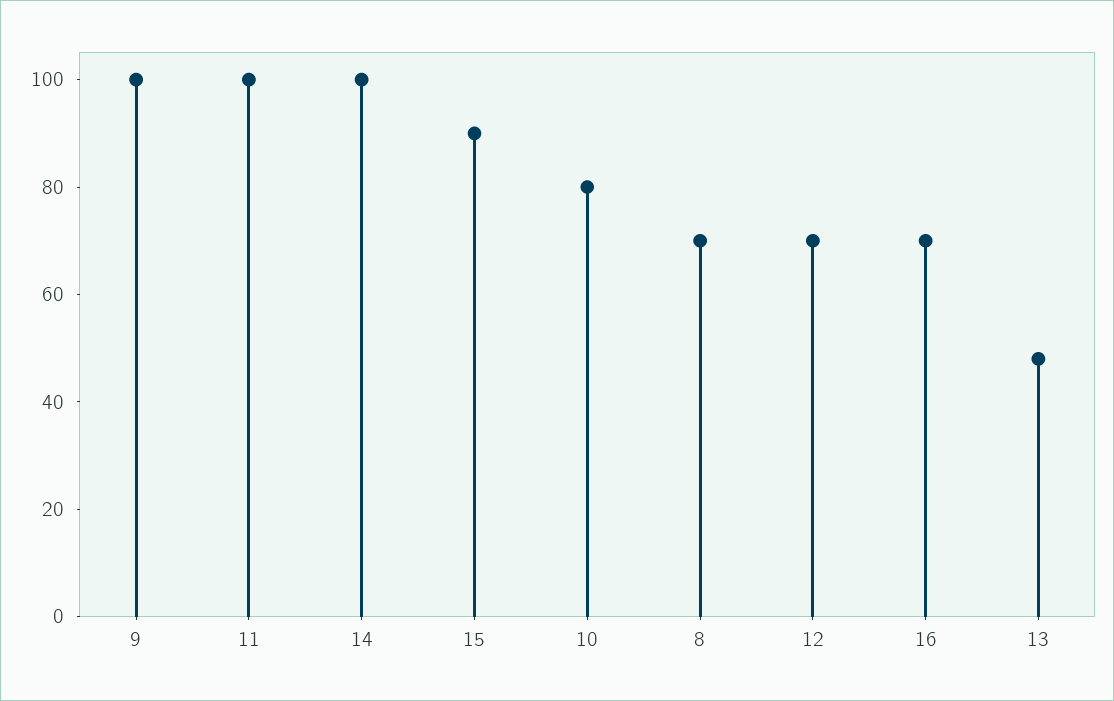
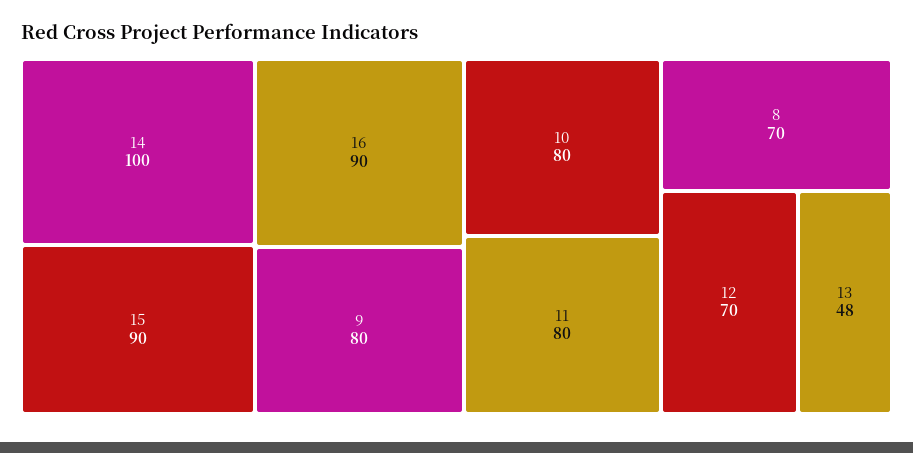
9: 100 -> 80
11: 100 -> 80
16: 70 -> 90

